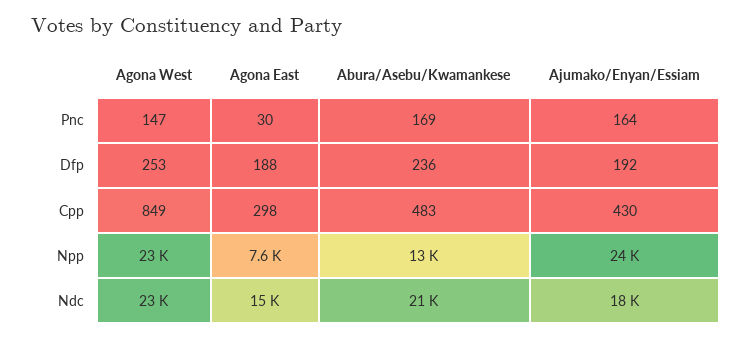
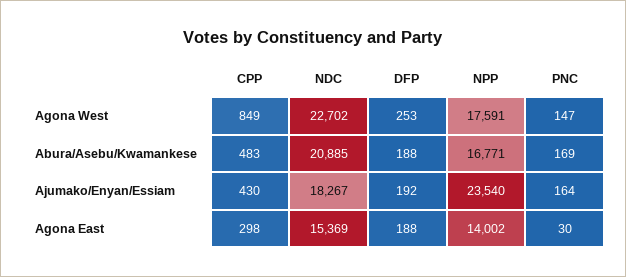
Abura/Asebu/Kwamankese, Dfp: 236 -> 188
Agona West, Npp: 23000 -> 17591
Agona East, Npp: 7600 -> 14002
Abura/Asebu/Kwamankese, Npp: 13000 -> 16771

